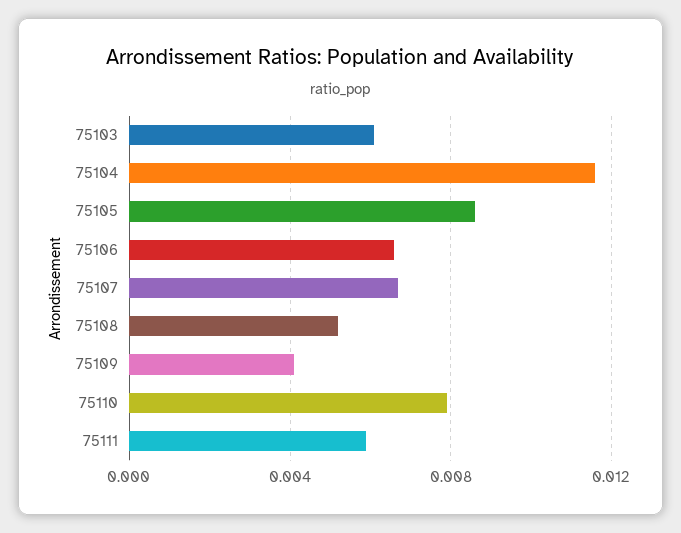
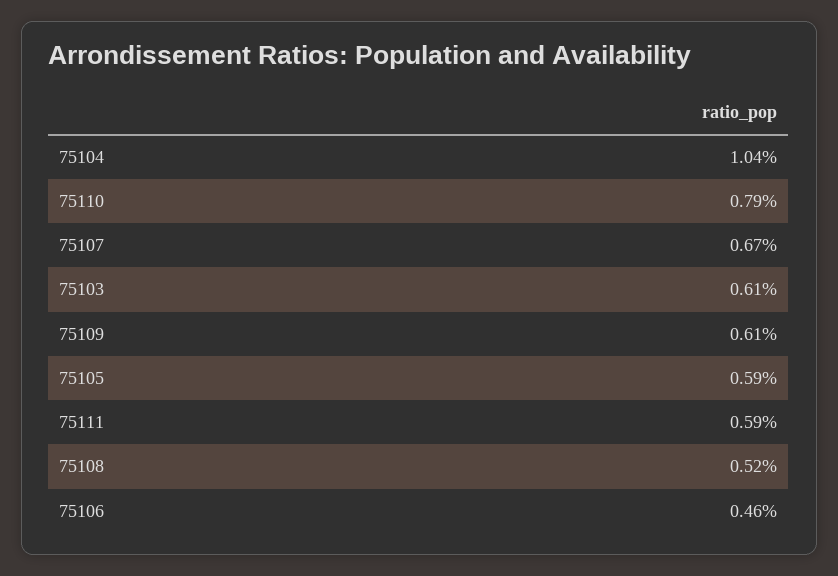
75104: 0.0115 -> 0.0104
75105: 0.0085 -> 0.0059
75106: 0.0065 -> 0.0046
75109: 0.004 -> 0.0061

